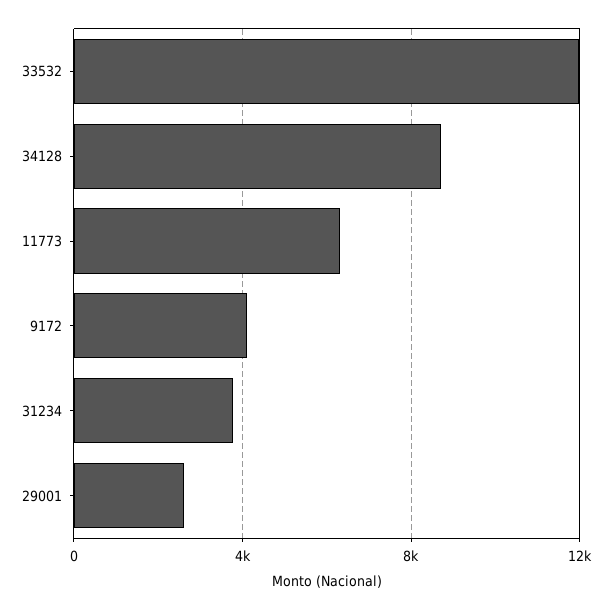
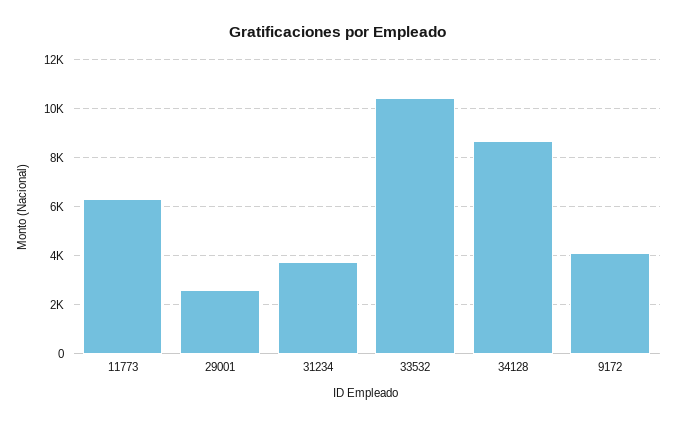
33532: 12000 -> 10500

